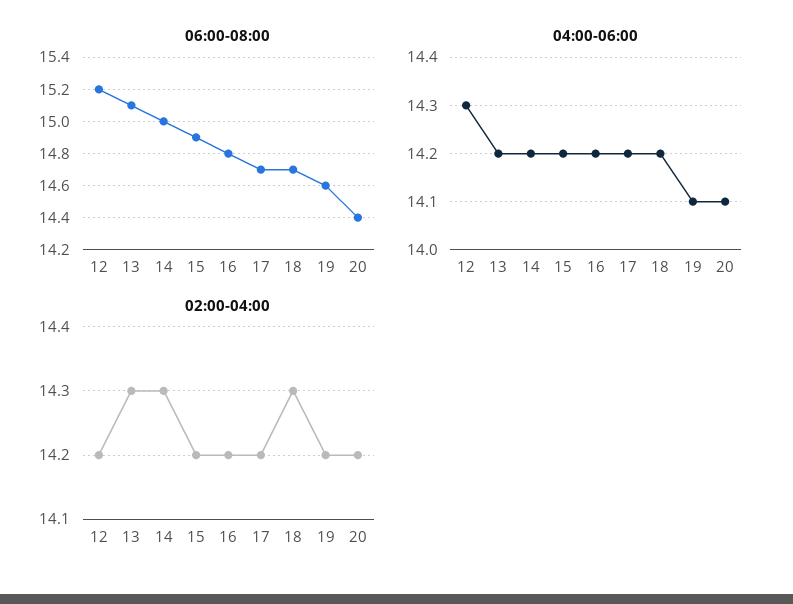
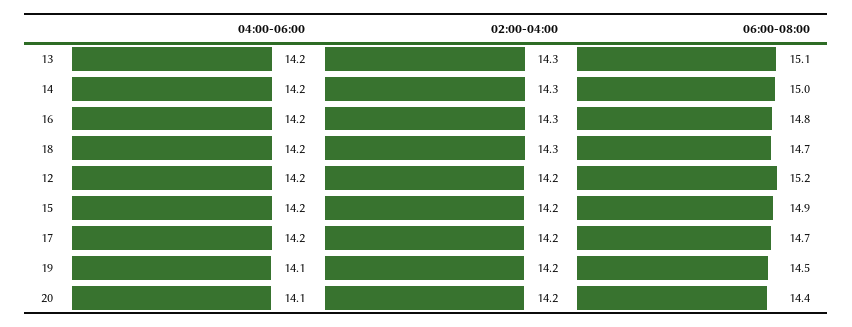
06:00-08:00, 19: 14.6 -> 14.5
04:00-06:00, 12: 14.3 -> 14.2
02:00-04:00, 16: 14.2 -> 14.3

